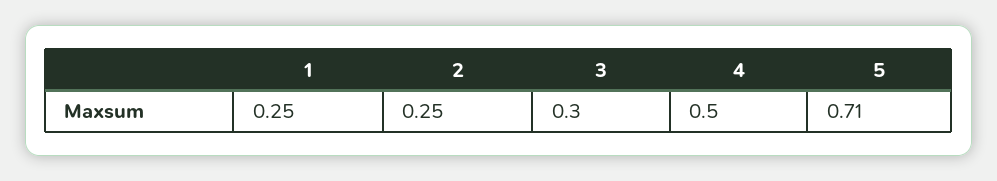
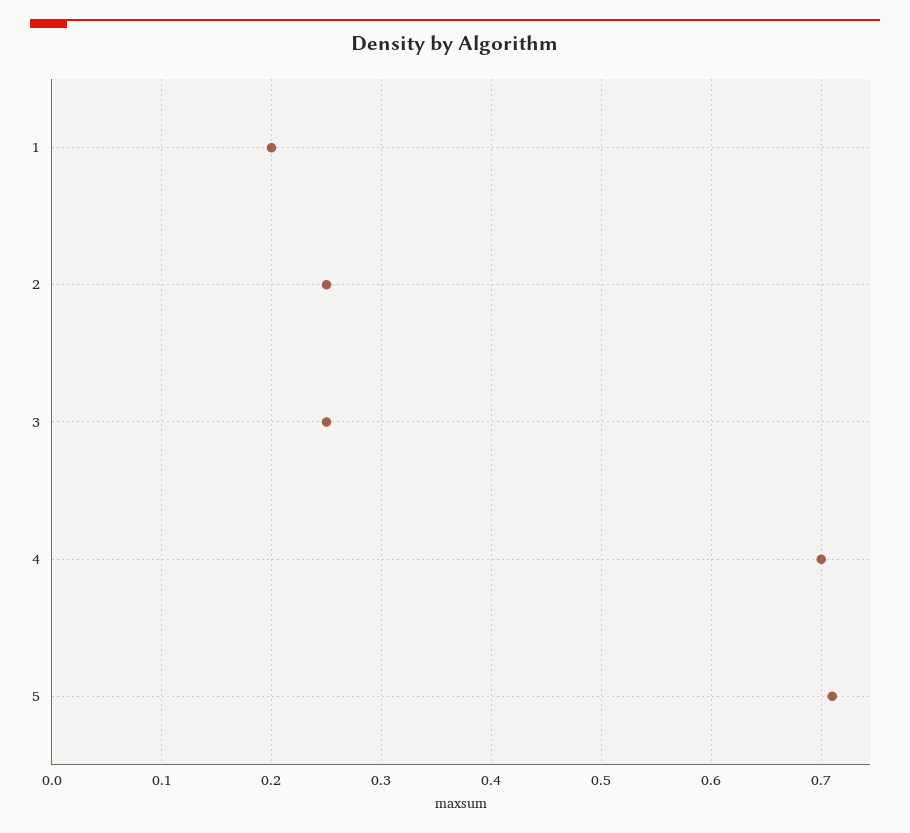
1: 0.25 -> 0.2
3: 0.3 -> 0.25
4: 0.5 -> 0.7

